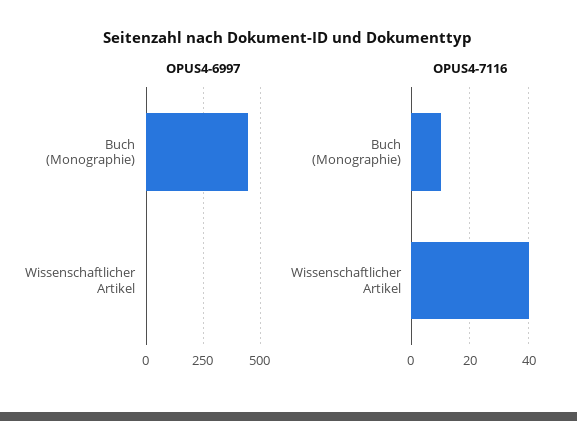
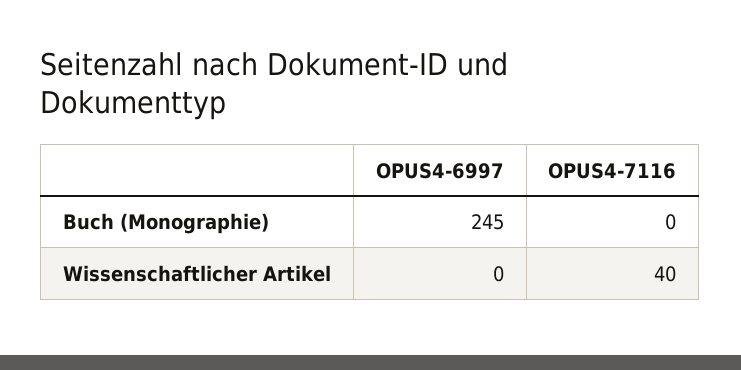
OPUS4-6997, Buch (Monographie): 450 -> 245
OPUS4-7116, Buch (Monographie): 10 -> 0

